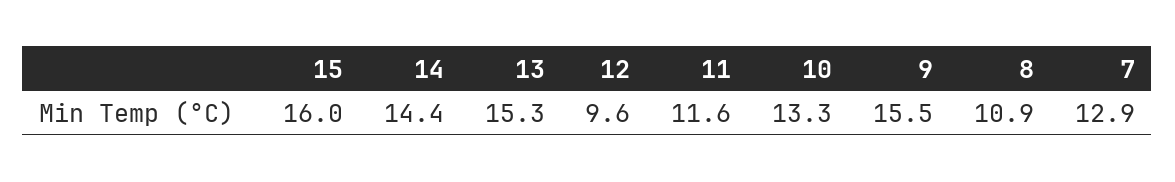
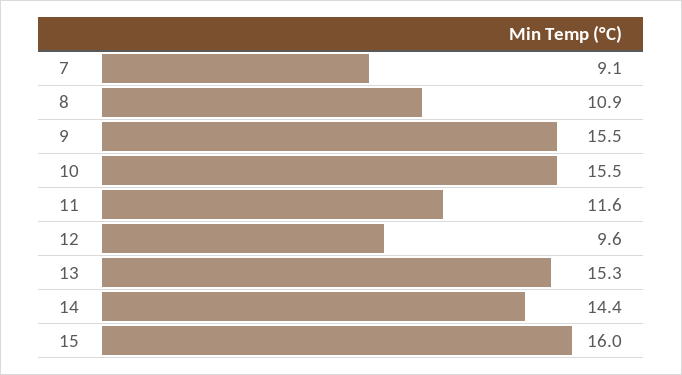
10: 13.3 -> 15.5
7: 12.9 -> 9.1

